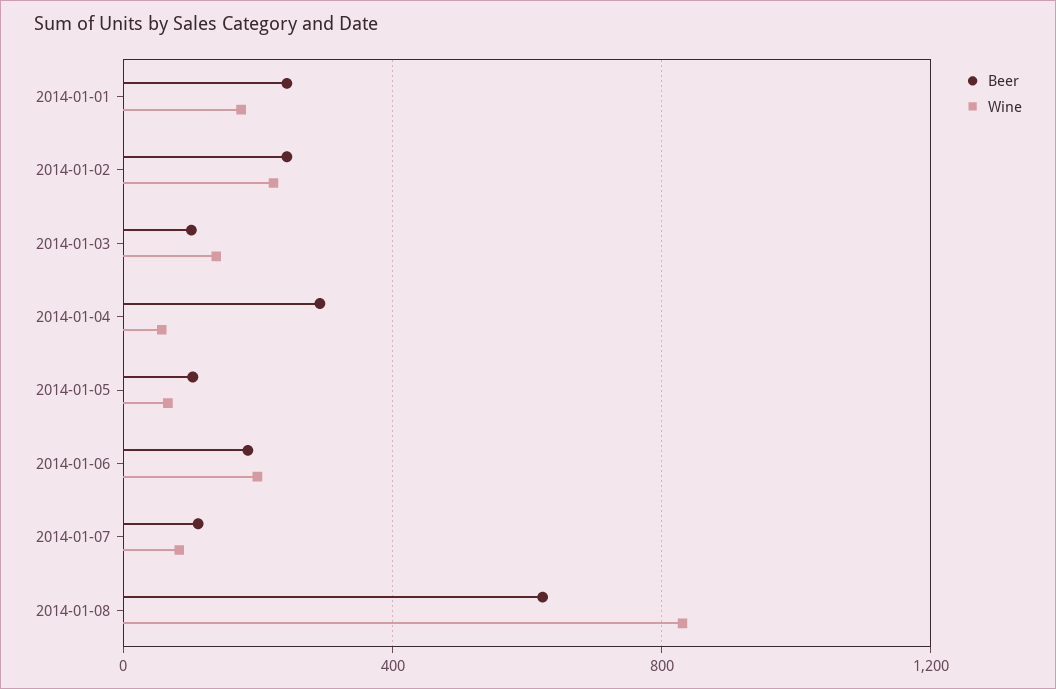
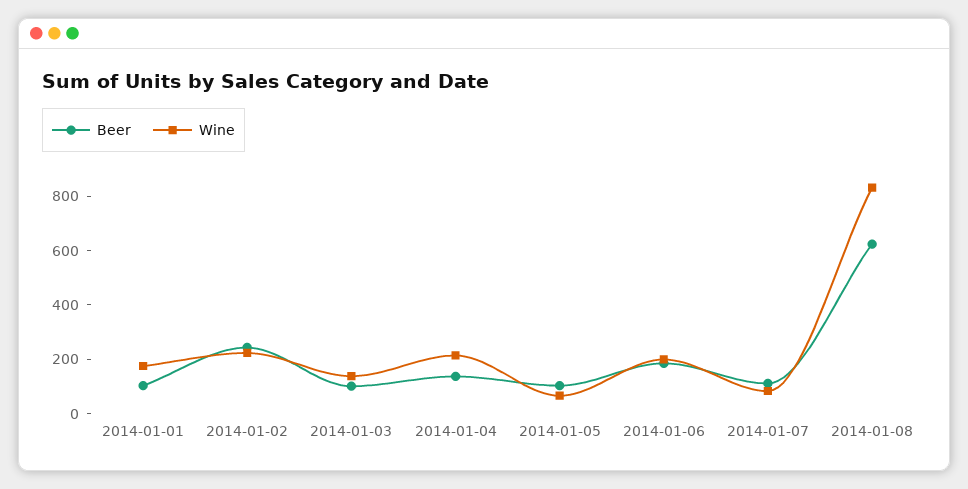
Beer, 2014-01-01: 250 -> 100
Beer, 2014-01-04: 300 -> 150
Wine, 2014-01-04: 50 -> 200

